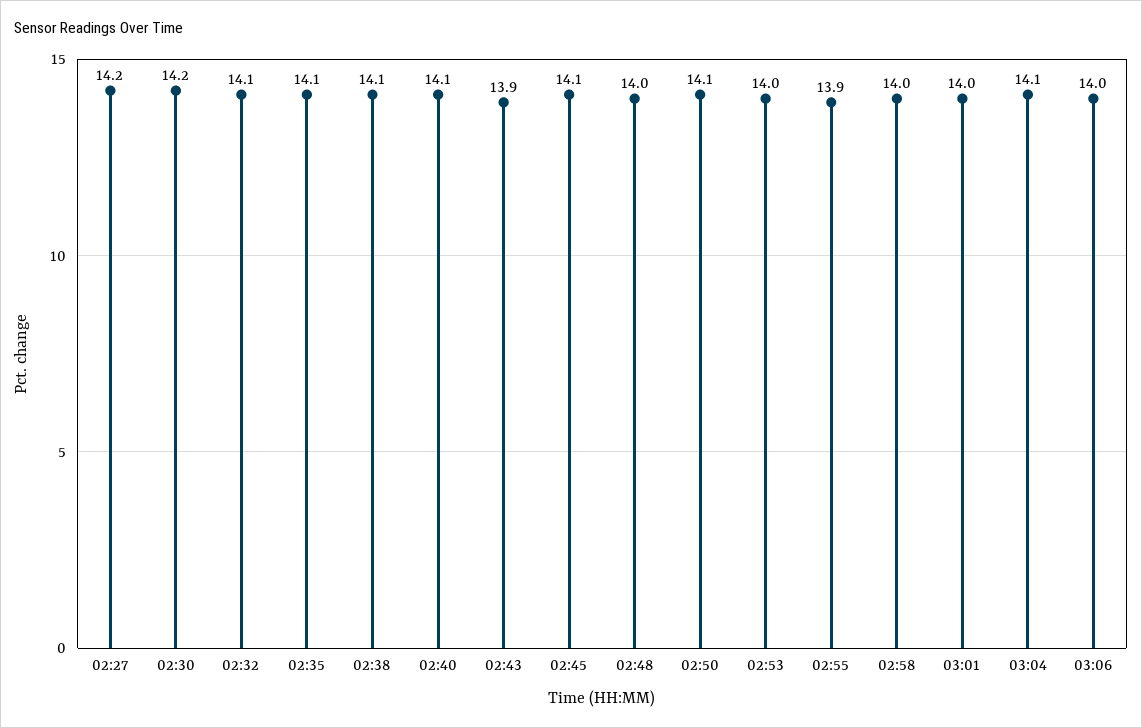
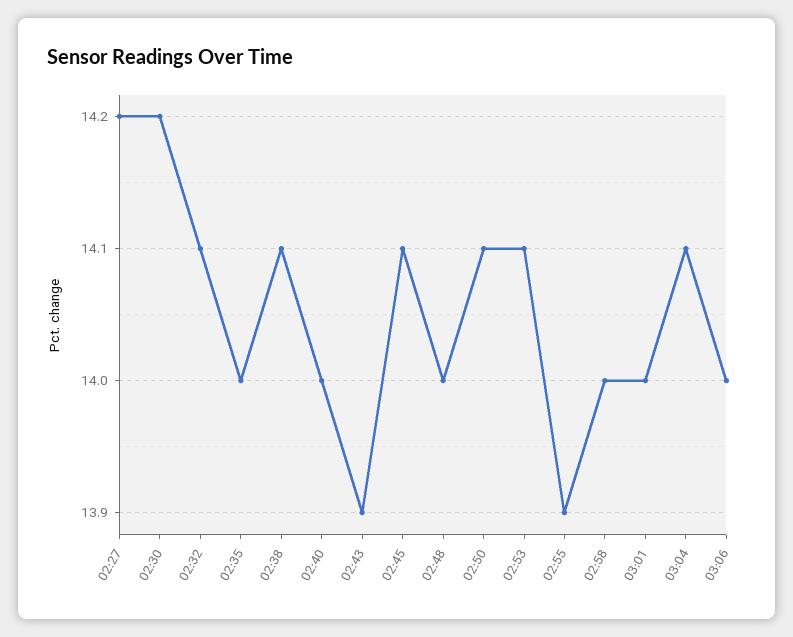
02:35: 14.1 -> 14
02:40: 14.1 -> 14
02:53: 14 -> 14.1

